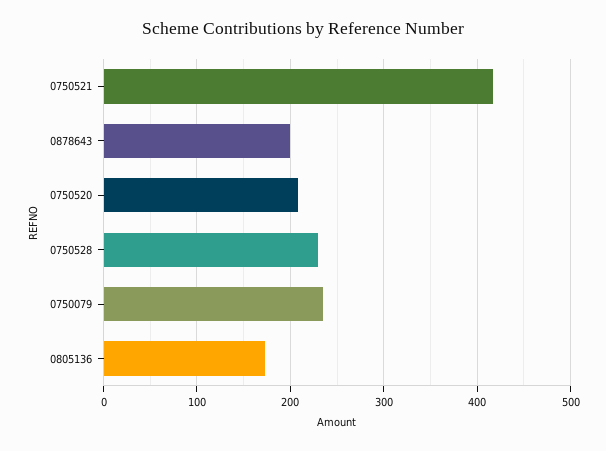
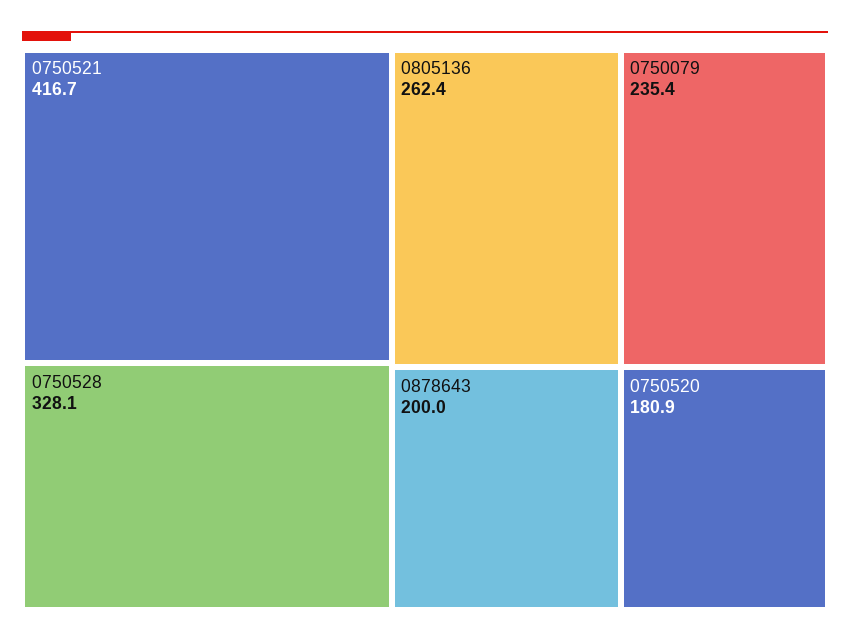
0750520: 210 -> 180.9
0750528: 230 -> 328.1
0805136: 170 -> 262.4

